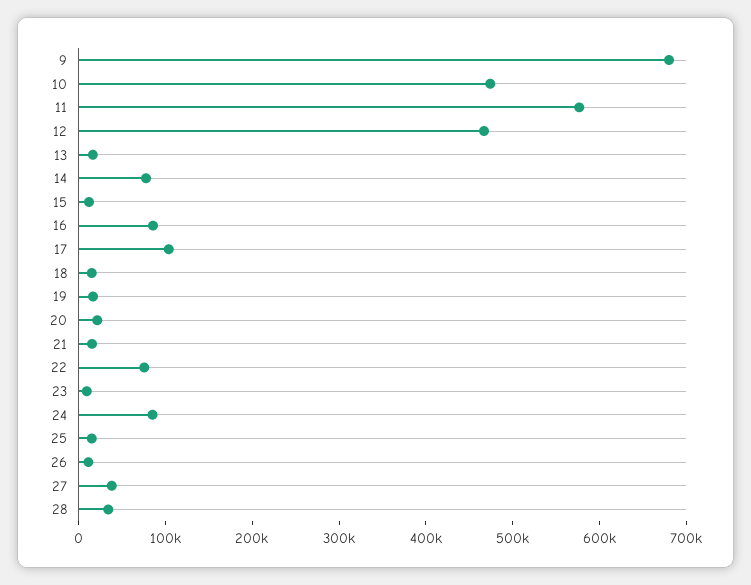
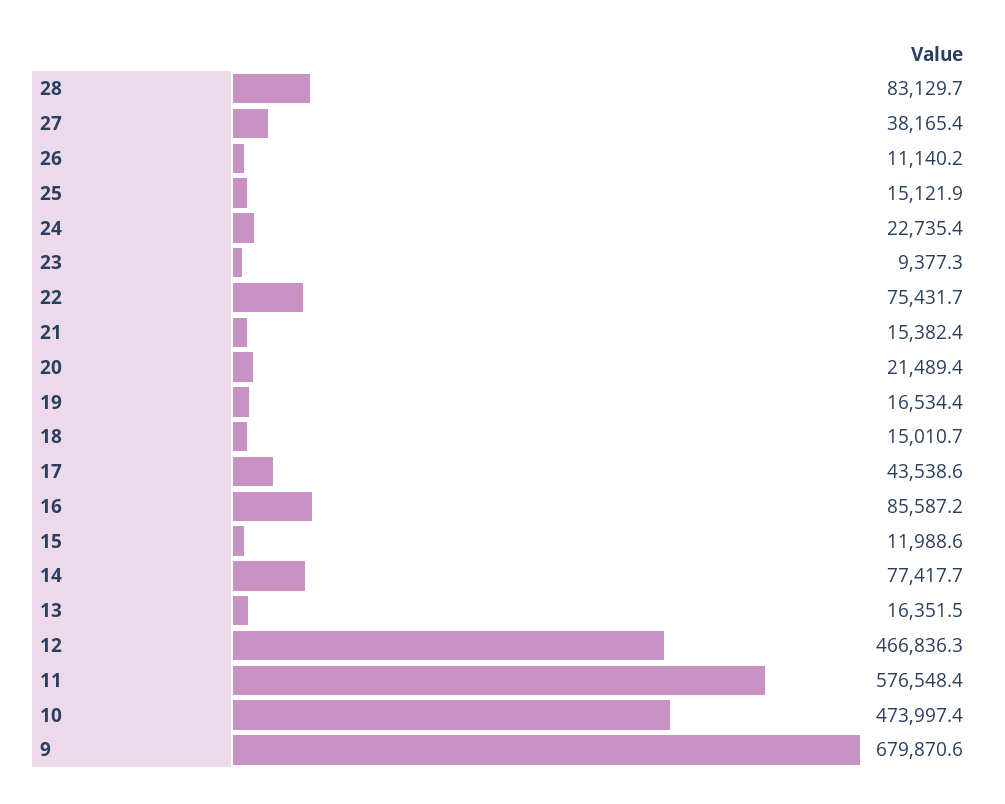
17: 100000 -> 43538.6
24: 80000 -> 22735.4
28: 40000 -> 83129.7

